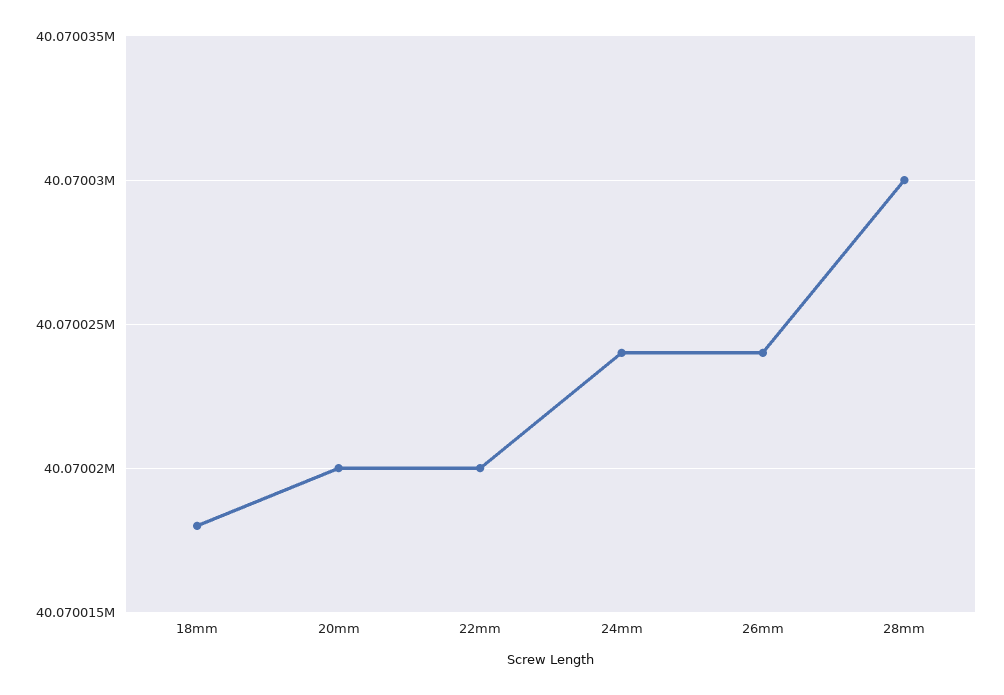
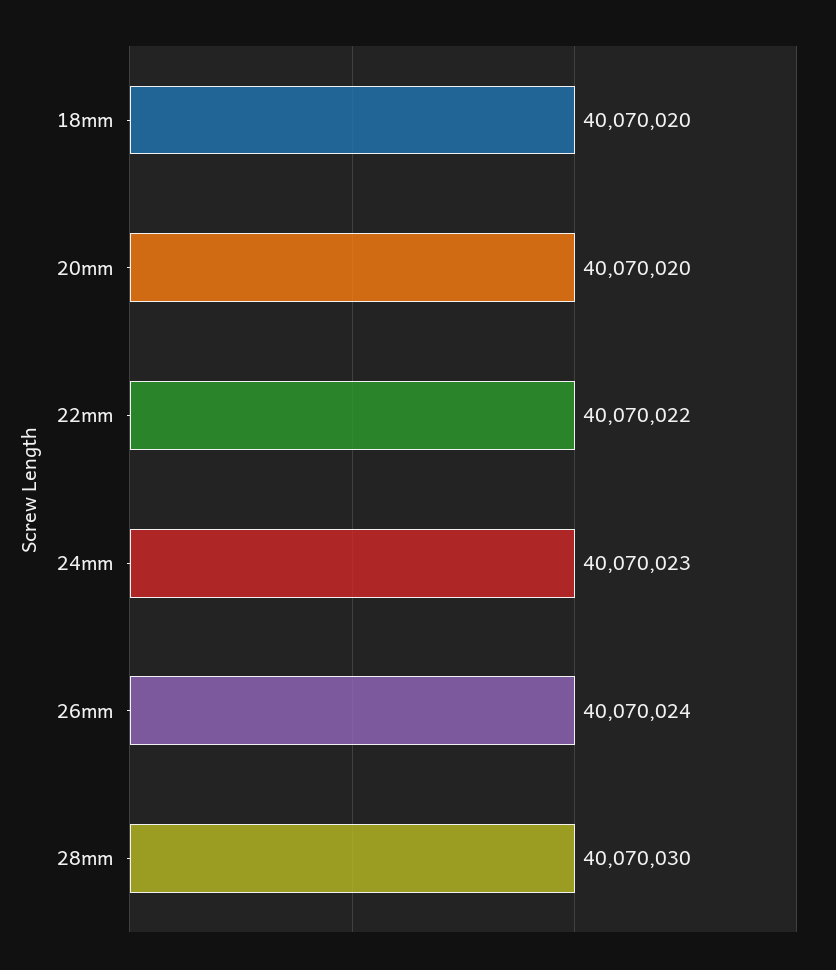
18mm: 40070018 -> 40070020
22mm: 40070020 -> 40070022
24mm: 40070024 -> 40070023

